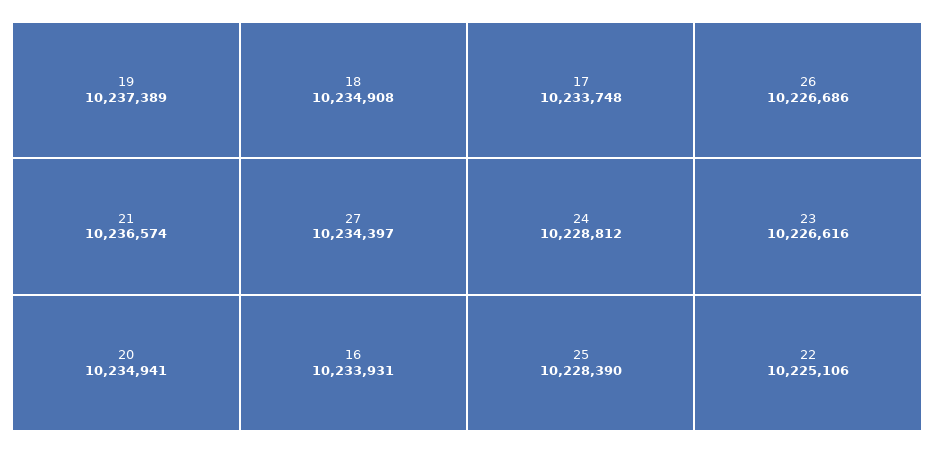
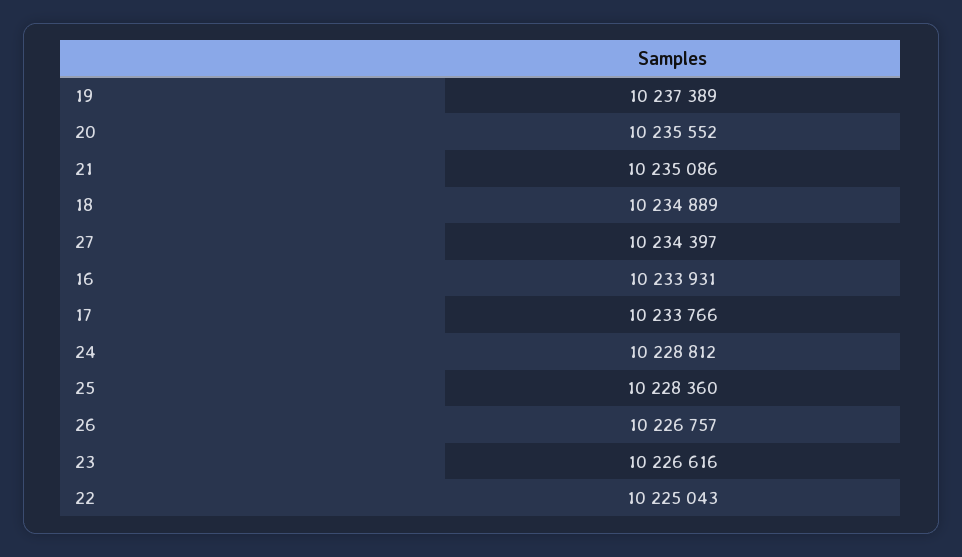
21: 10236574 -> 10235086
20: 10234941 -> 10235552
18: 10234908 -> 10234889
17: 10233748 -> 10233766
25: 10228390 -> 10228360
26: 10226686 -> 10226757
22: 10225106 -> 10225043

